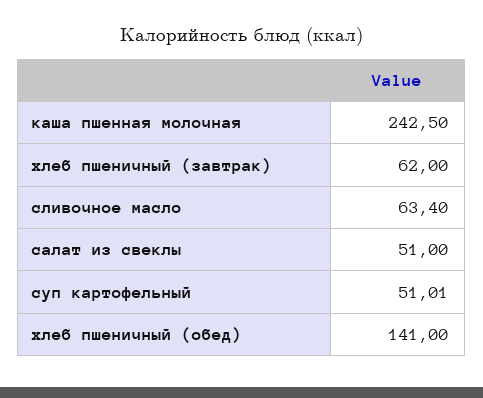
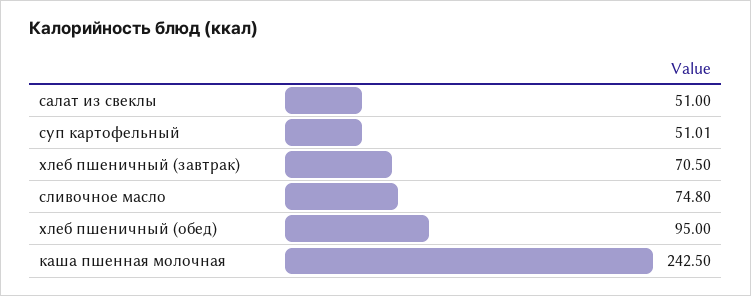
хлеб пшеничный (завтрак): 62 -> 70.5
сливочное масло: 63.4 -> 74.8
хлеб пшеничный (обед): 141 -> 95

